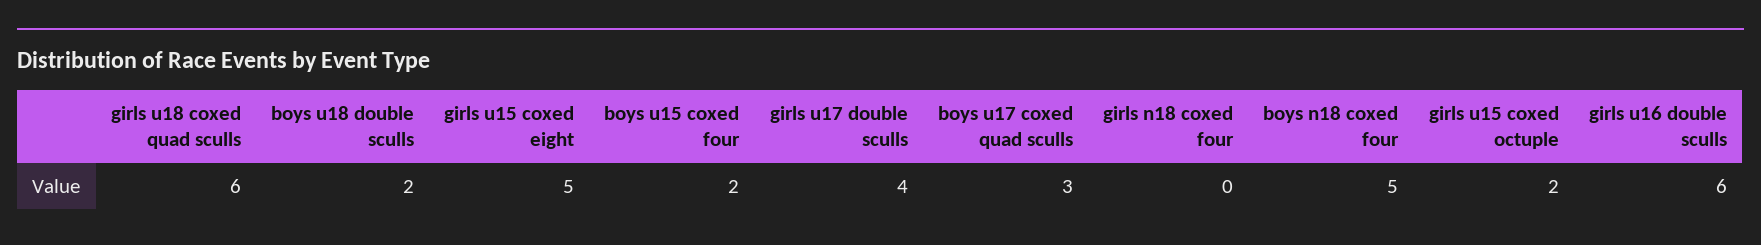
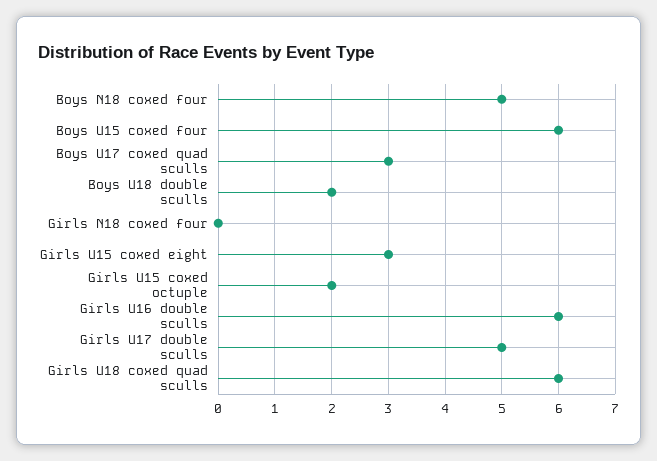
girls u15 coxed eight: 5 -> 3
boys u15 coxed four: 2 -> 6
girls u17 double sculls: 4 -> 5

